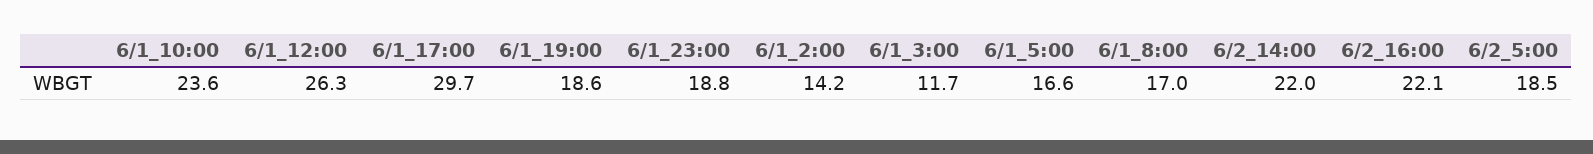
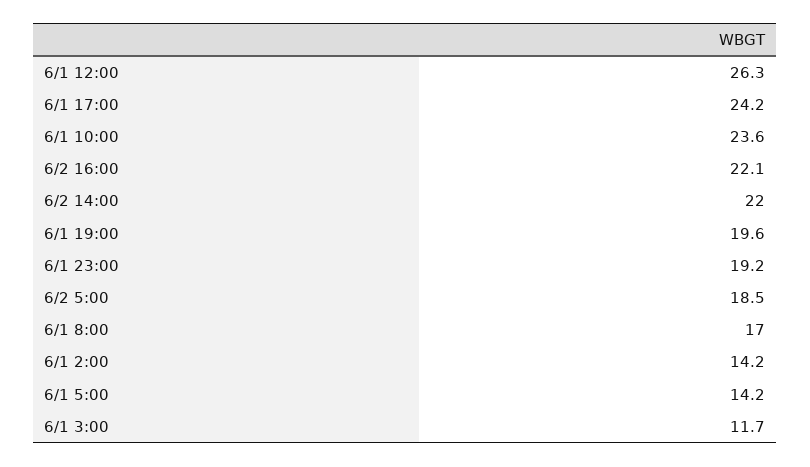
6/1_17:00: 29.7 -> 24.2
6/1_19:00: 18.6 -> 19.6
6/1_23:00: 18.8 -> 19.2
6/1_5:00: 16.6 -> 14.2

